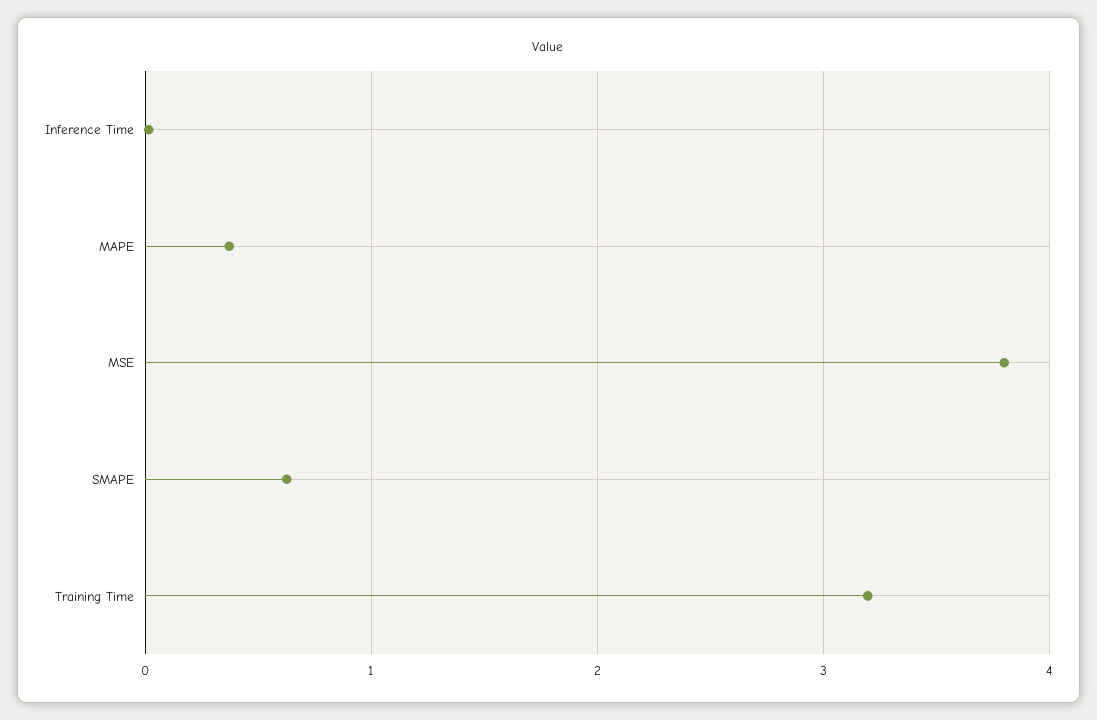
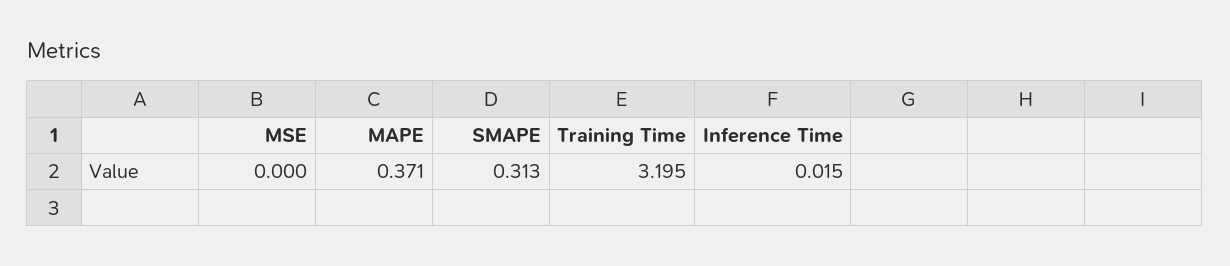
MSE: 3.8 -> 0
SMAPE: 0.6 -> 0.313

